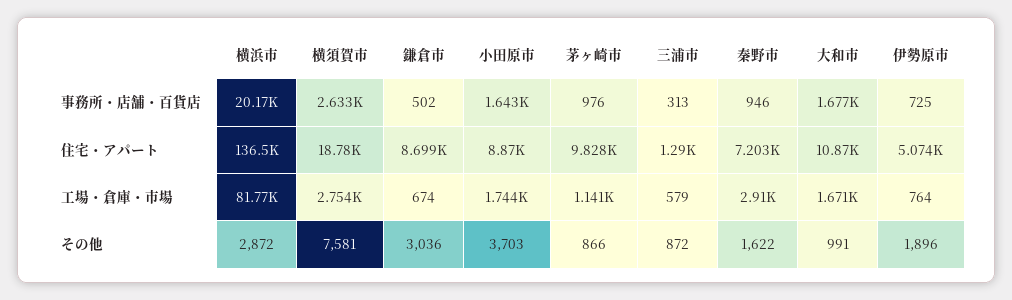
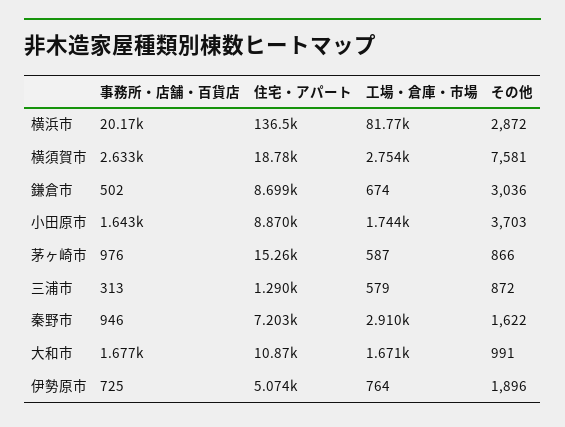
茅ヶ崎市, 住宅・アパート: 9828 -> 15260
茅ヶ崎市, 工場・倉庫・市場: 1141 -> 587

